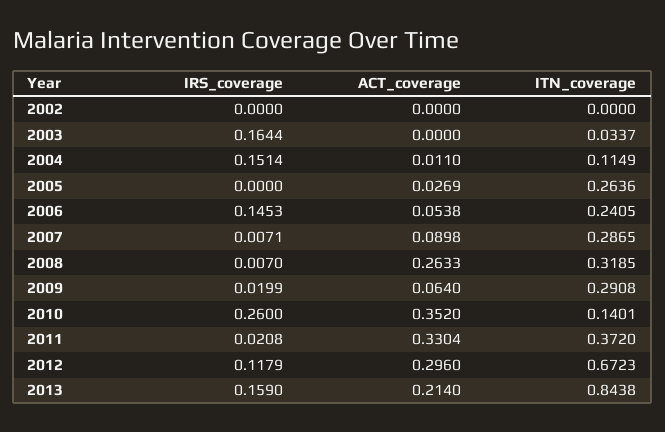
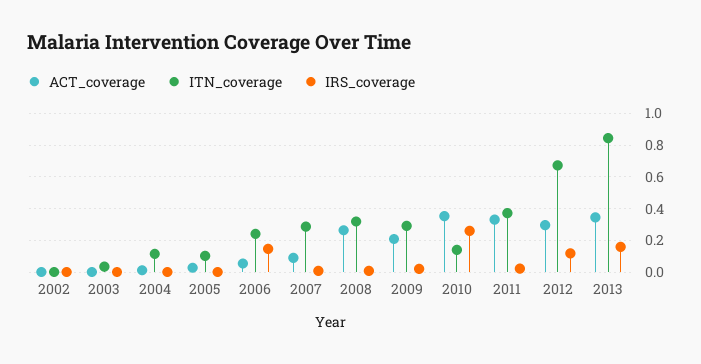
IRS_coverage, 2003: 0.1644 -> 0
IRS_coverage, 2004: 0.1514 -> 0
ITN_coverage, 2005: 0.2636 -> 0.1
ACT_coverage, 2009: 0.064 -> 0.2
ACT_coverage, 2013: 0.214 -> 0.35

